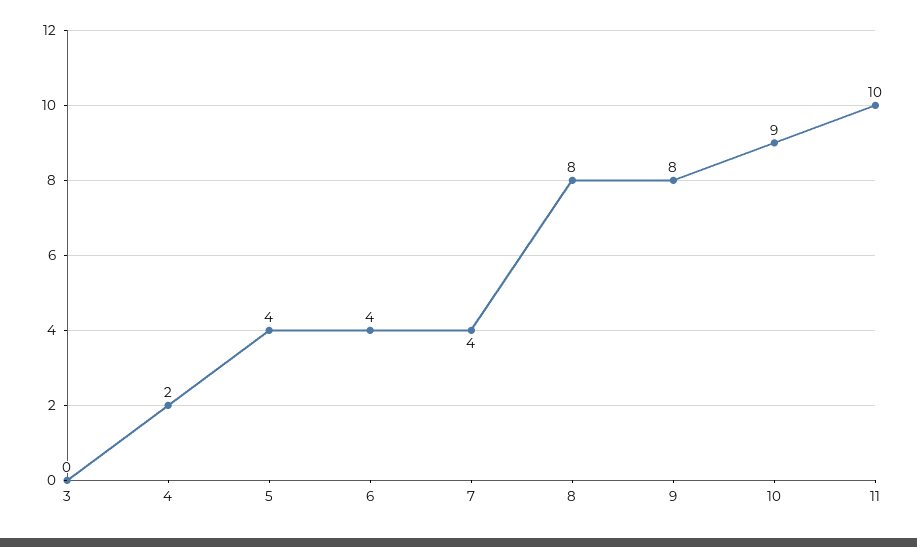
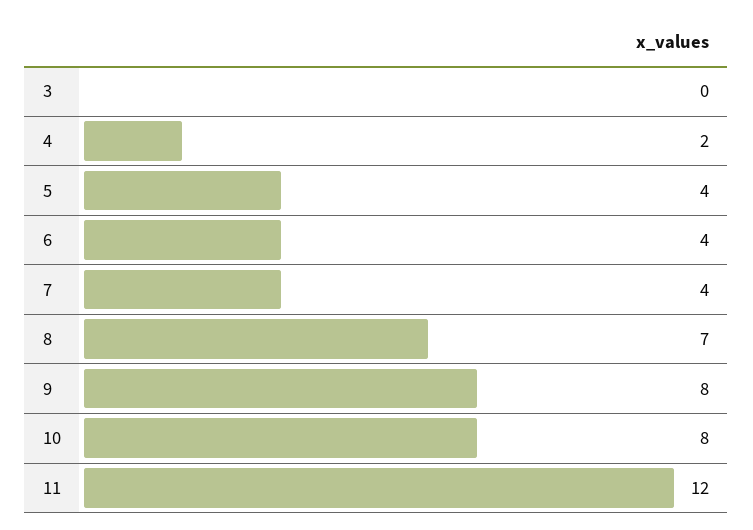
8: 8 -> 7
10: 9 -> 8
11: 10 -> 12

